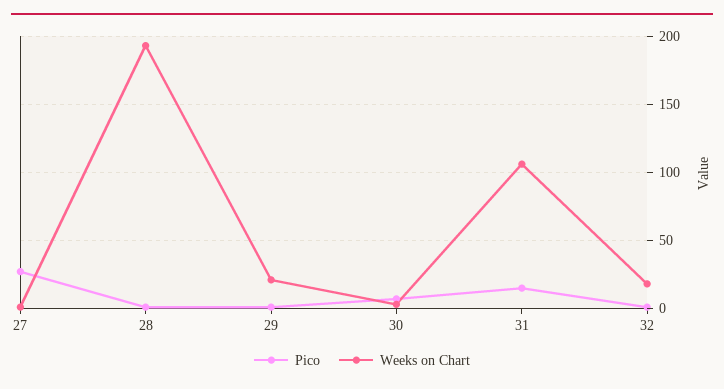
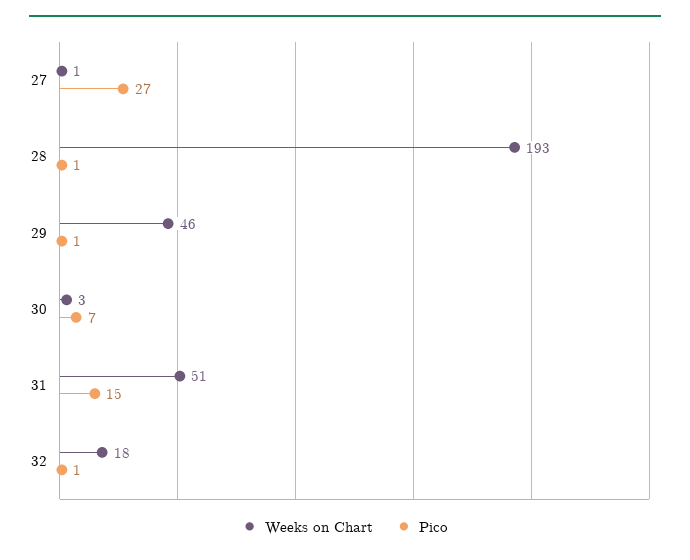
Weeks on Chart, 29: 20 -> 46
Weeks on Chart, 31: 105 -> 51

